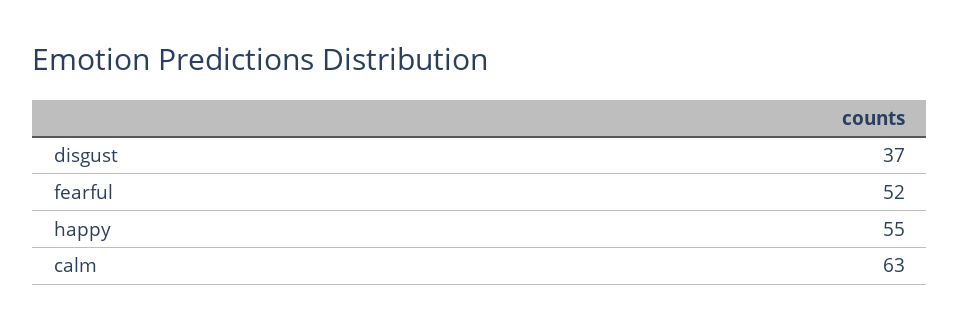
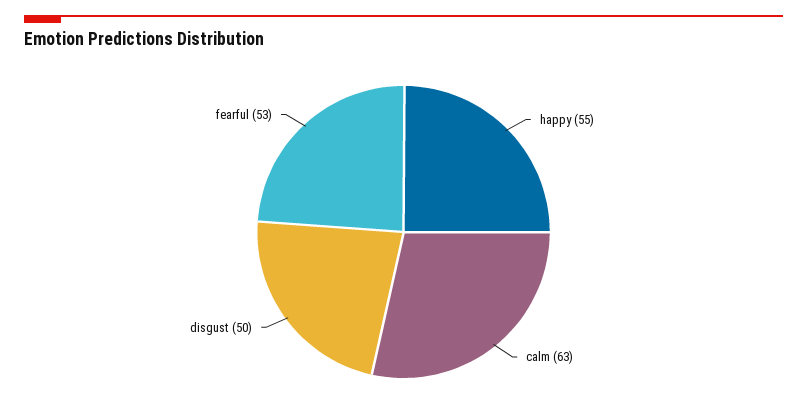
disgust: 37 -> 50
fearful: 52 -> 53

